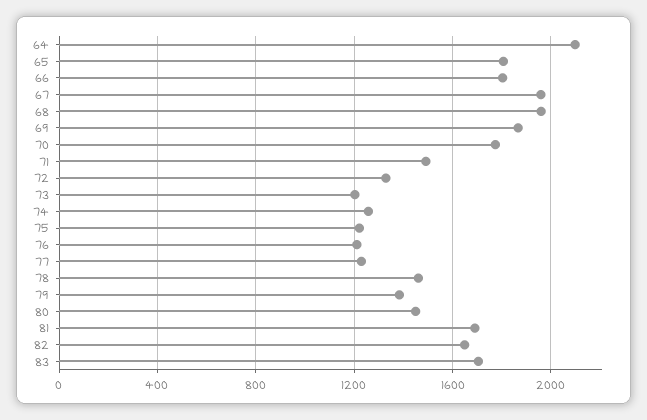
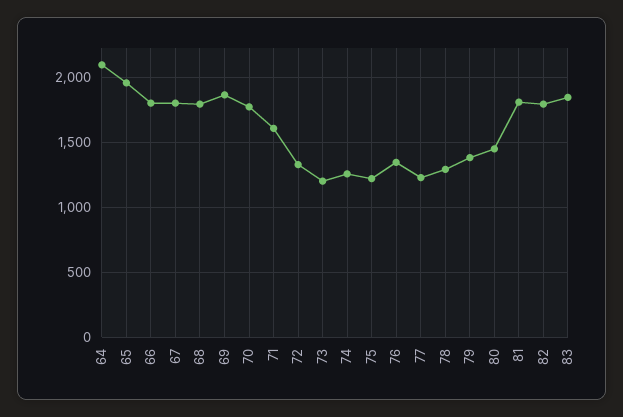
65: 1800 -> 1950
67: 1950 -> 1800
68: 1950 -> 1800
71: 1500 -> 1600
76: 1200 -> 1350
78: 1450 -> 1300
81: 1700 -> 1800
82: 1650 -> 1800
83: 1700 -> 1850

